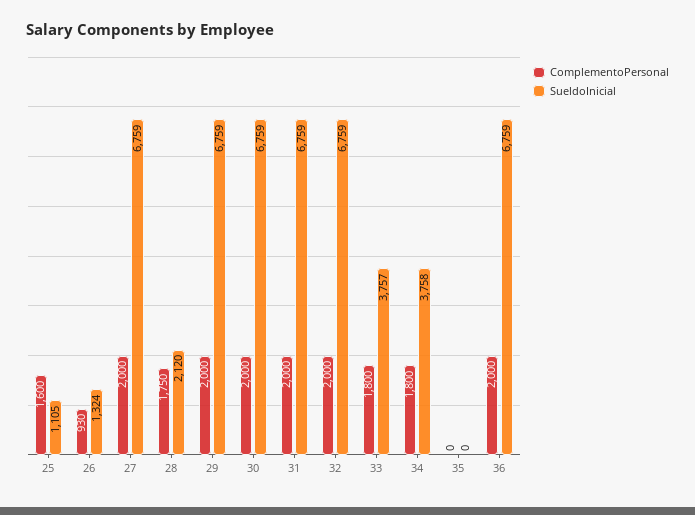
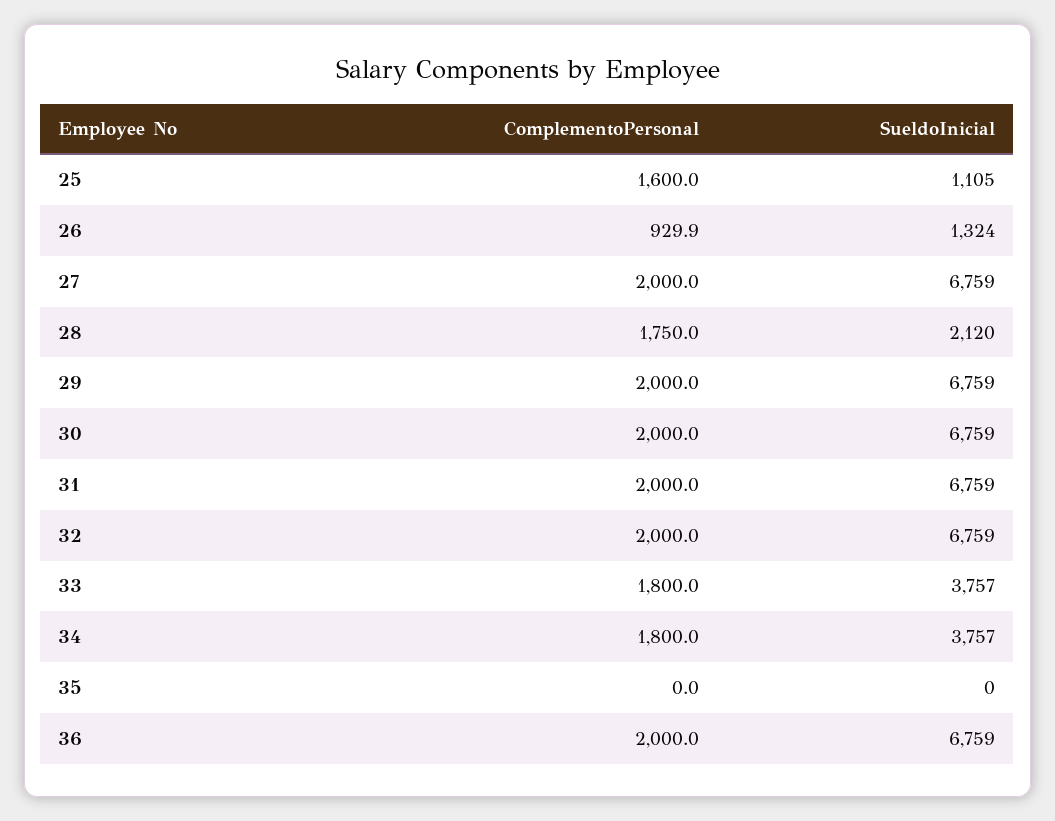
SueldoInicial, 34: 3758 -> 3757

